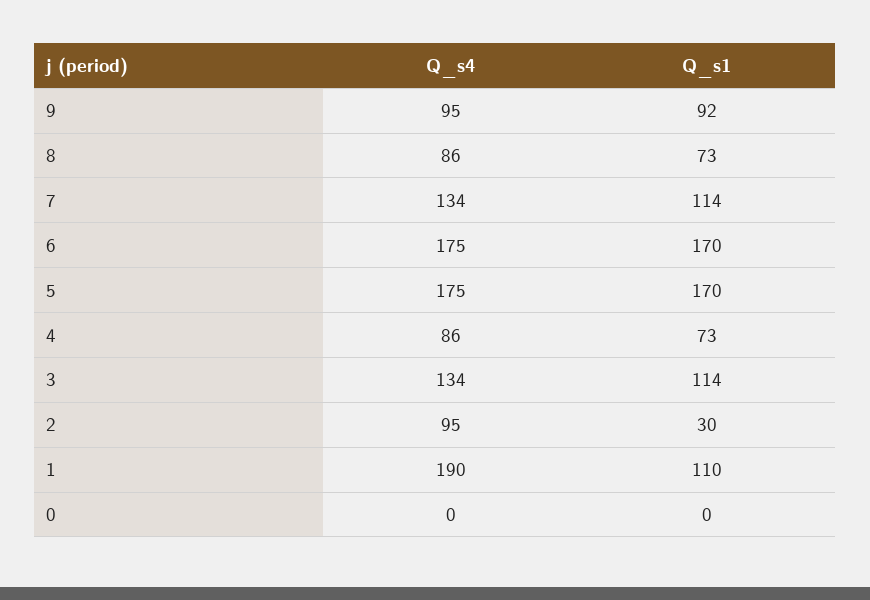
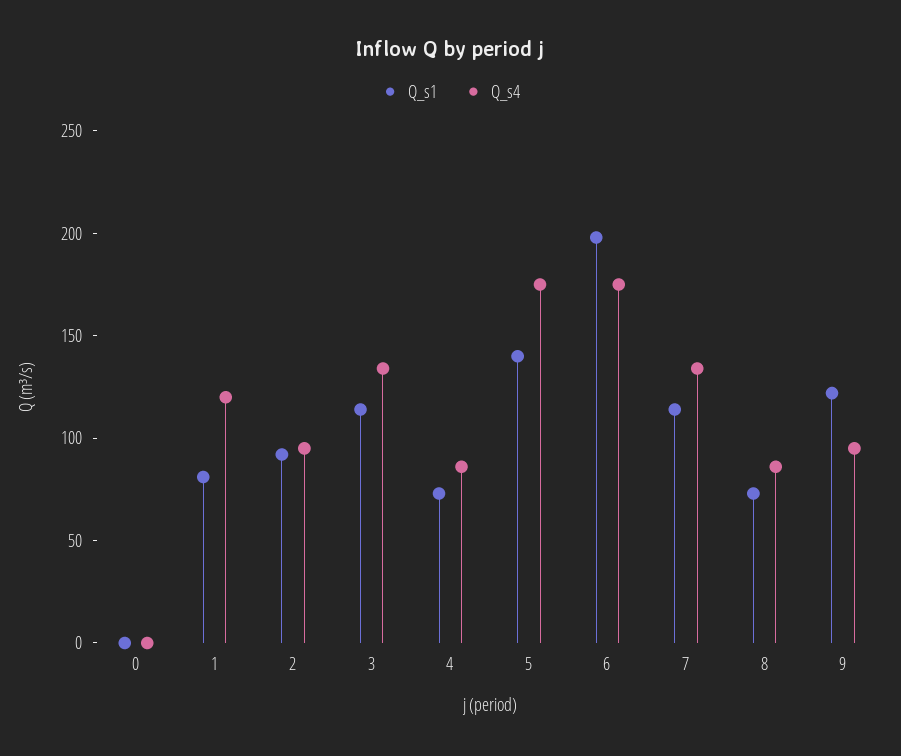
Q_s1, 9: 92 -> 120
Q_s1, 6: 170 -> 200
Q_s1, 5: 170 -> 140
Q_s1, 2: 30 -> 90
Q_s4, 1: 190 -> 120
Q_s1, 1: 110 -> 80

